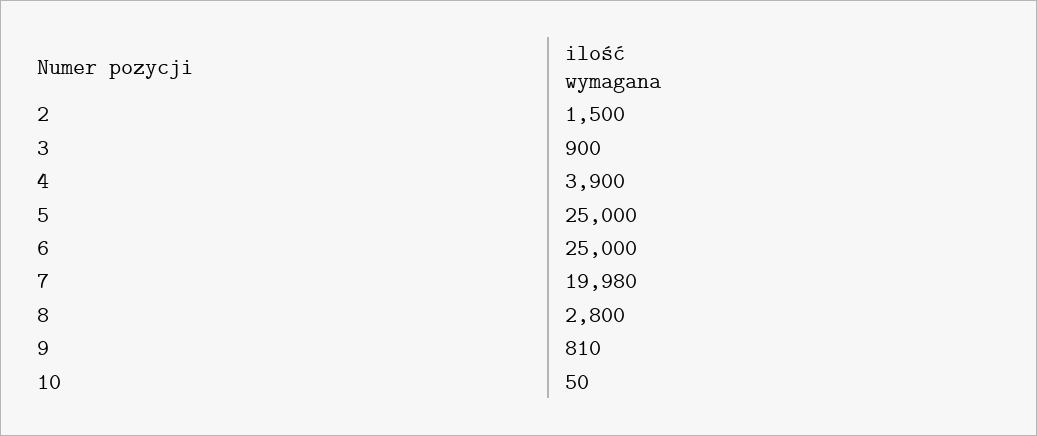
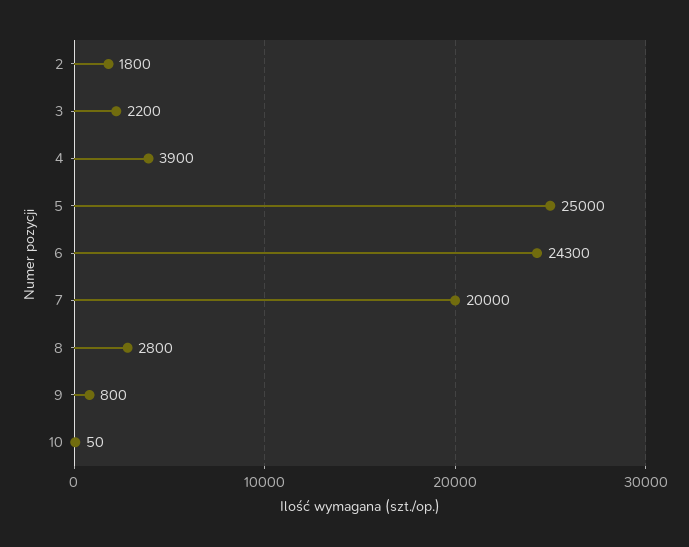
2: 1500 -> 1800
3: 900 -> 2200
6: 25000 -> 24300
7: 19980 -> 20000
9: 810 -> 800

